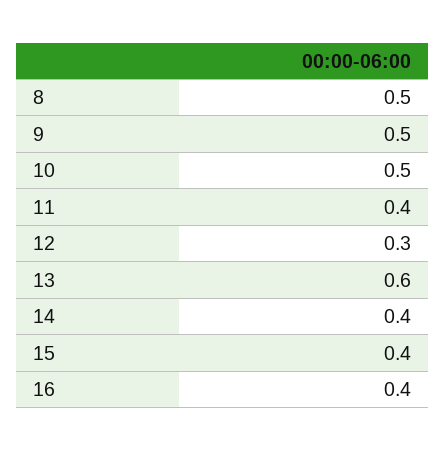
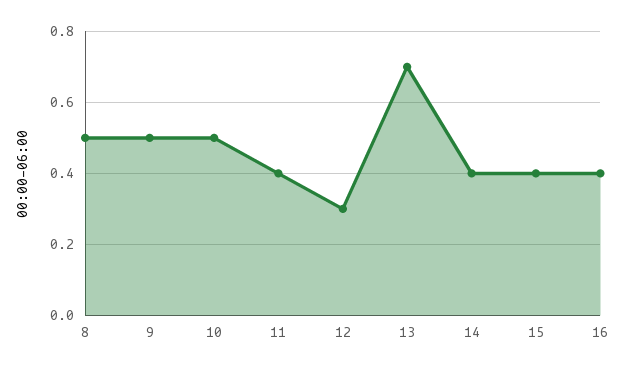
13: 0.6 -> 0.7

